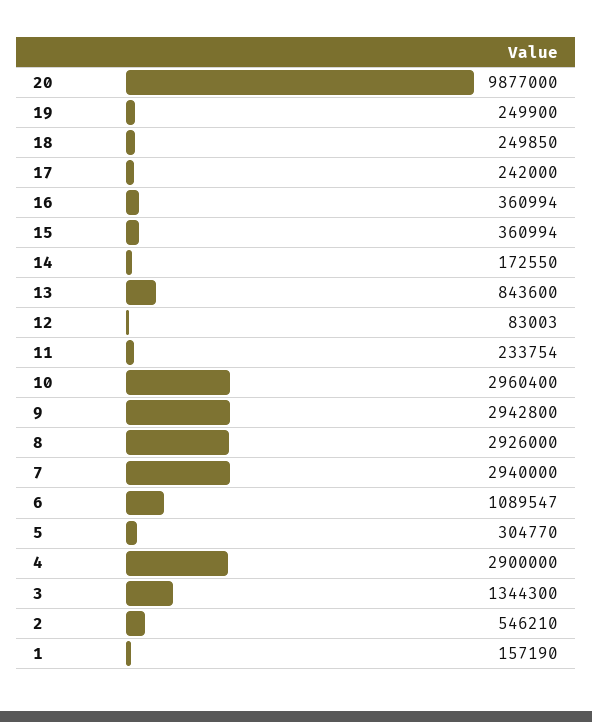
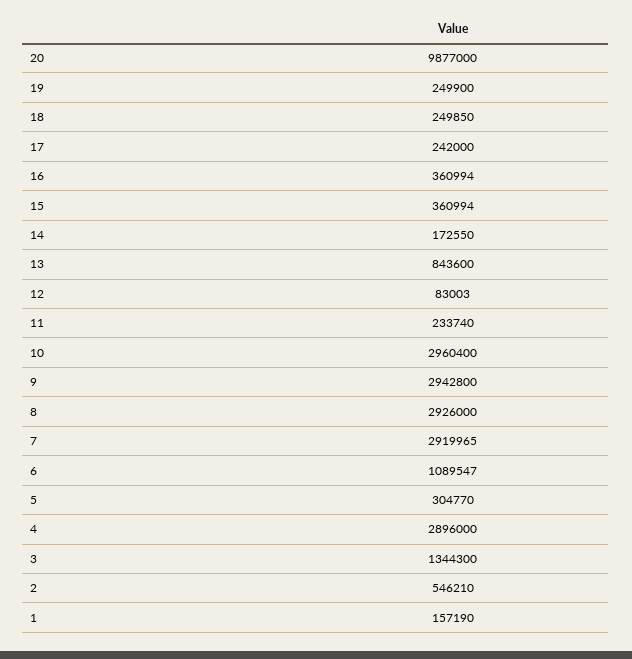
11: 233754 -> 233740
7: 2940000 -> 2919965
4: 2900000 -> 2896000

